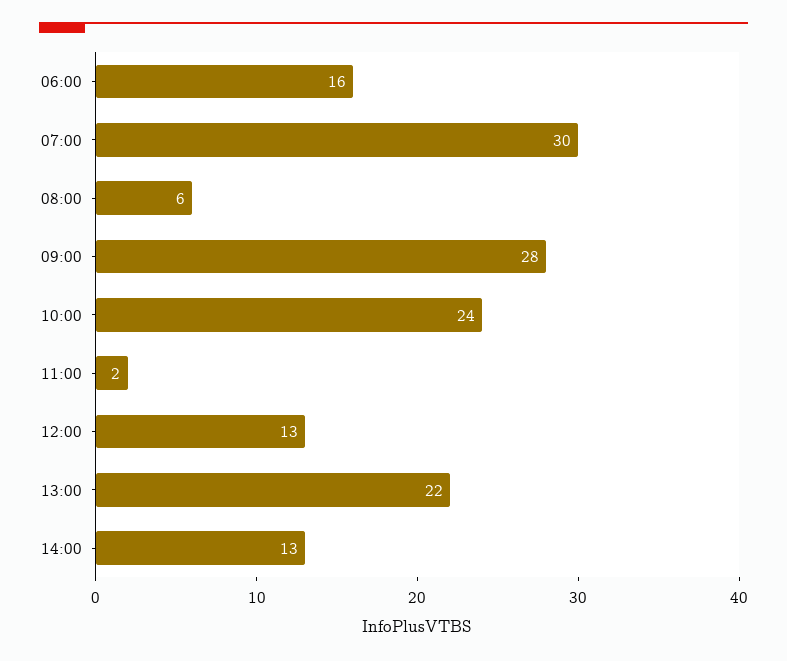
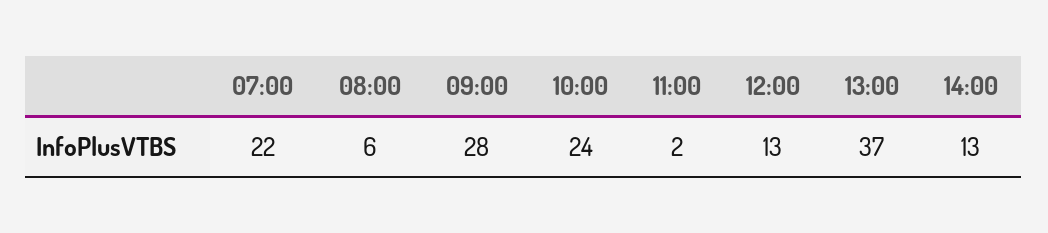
06:00: 16 -> none
07:00: 30 -> 22
13:00: 22 -> 37

